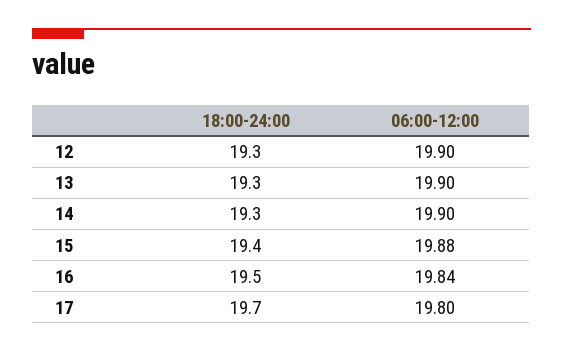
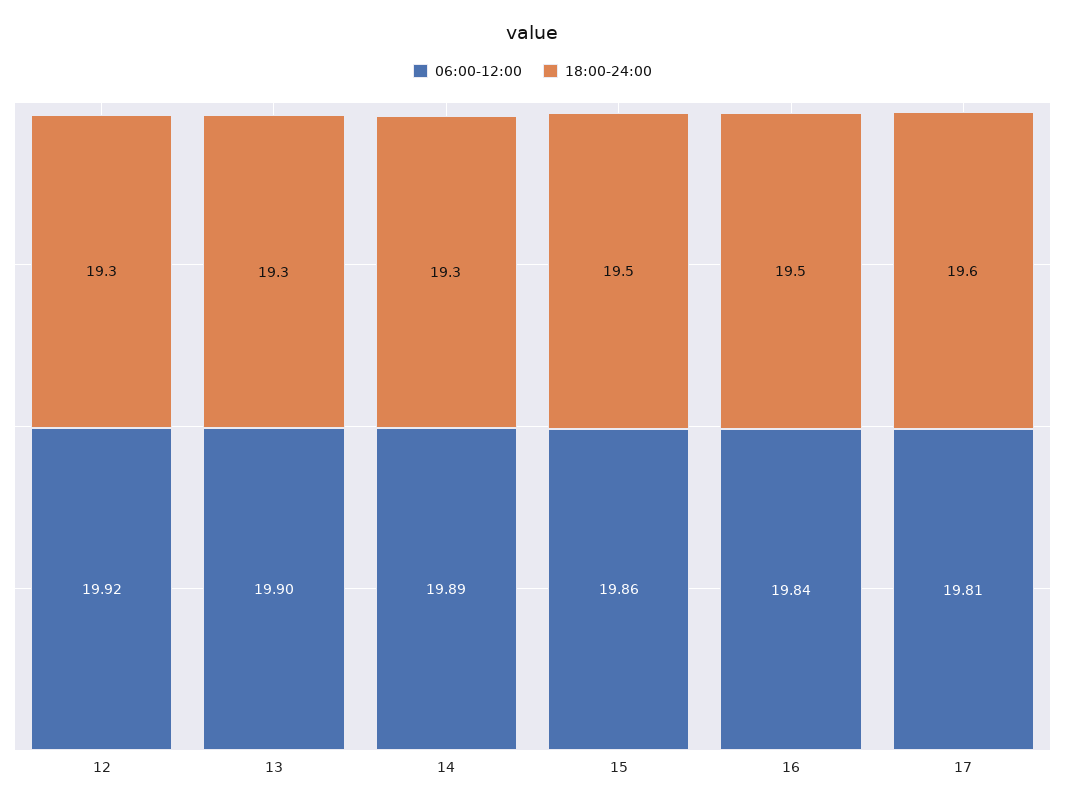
06:00-12:00, 12: 19.9 -> 19.92
06:00-12:00, 14: 19.9 -> 19.89
18:00-24:00, 15: 19.4 -> 19.5
06:00-12:00, 15: 19.88 -> 19.86
18:00-24:00, 17: 19.7 -> 19.6
06:00-12:00, 17: 19.8 -> 19.81

